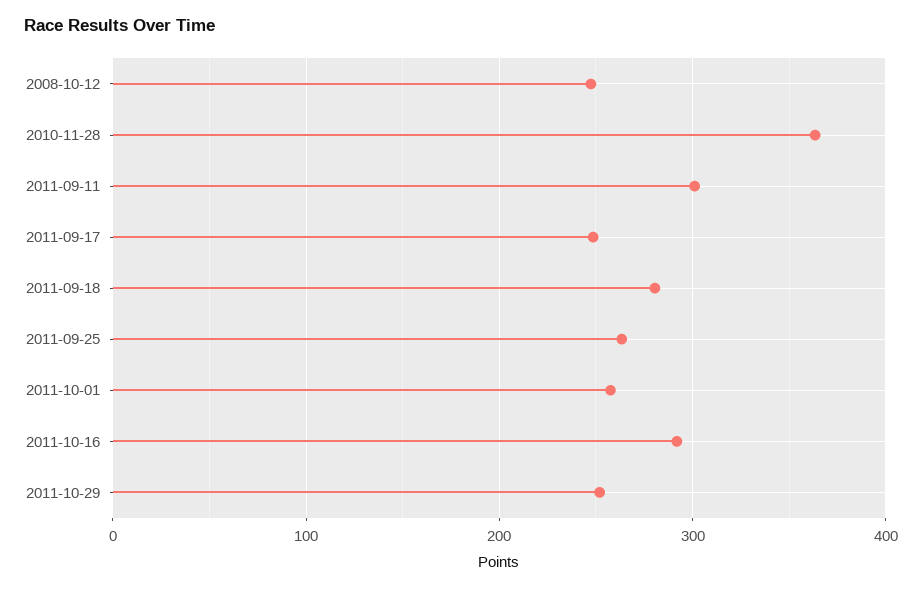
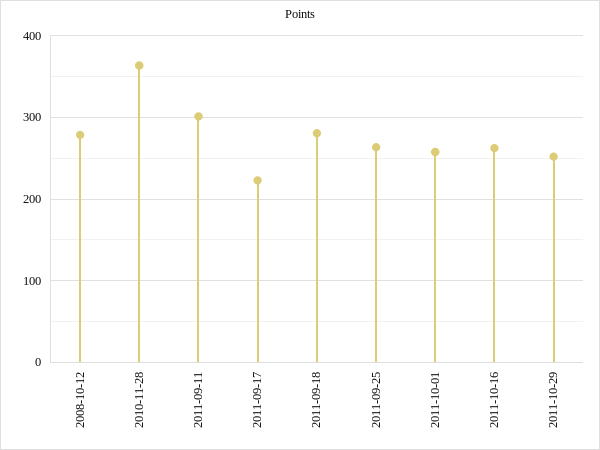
2008-10-12: 250 -> 280
2011-09-17: 250 -> 220
2011-10-16: 290 -> 260

